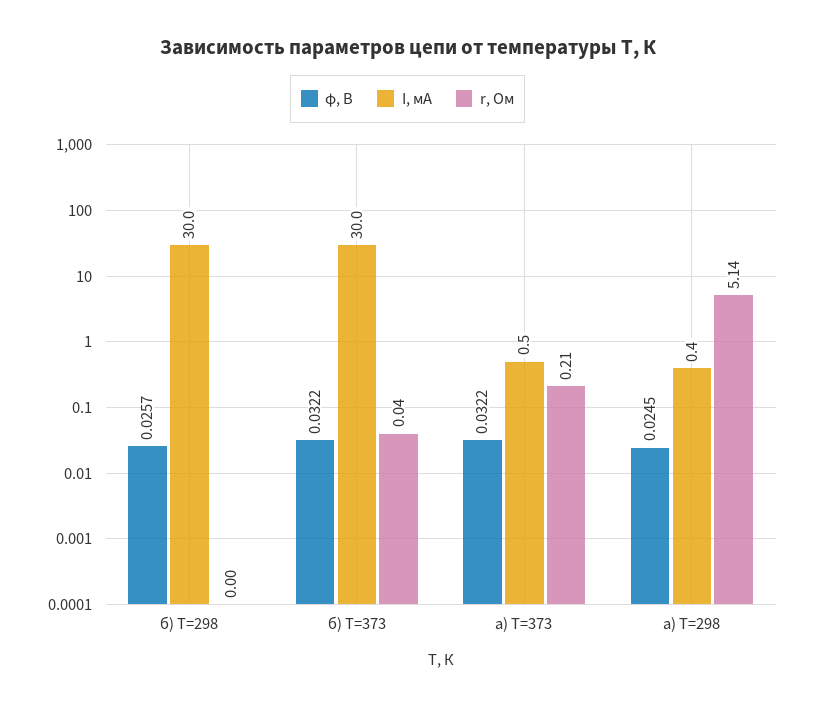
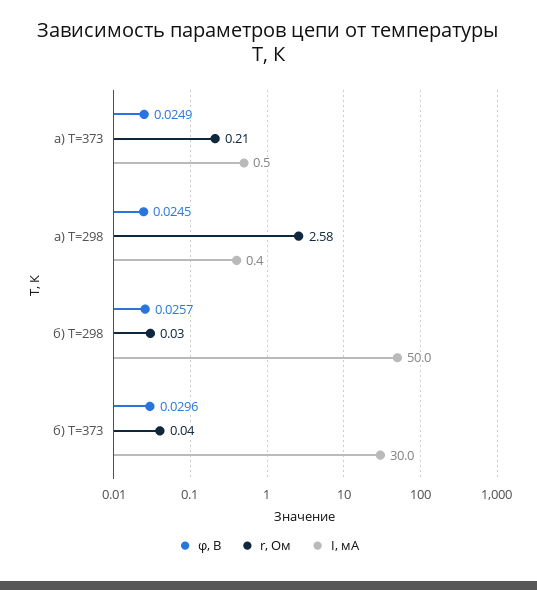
I, мА, б) T=298: 30 -> 50
r, Ом, б) T=298: 0 -> 0.03
φ, В, б) T=373: 0.0322 -> 0.0296
φ, В, а) T=373: 0.0322 -> 0.0249
r, Ом, а) T=298: 5.14 -> 2.58

